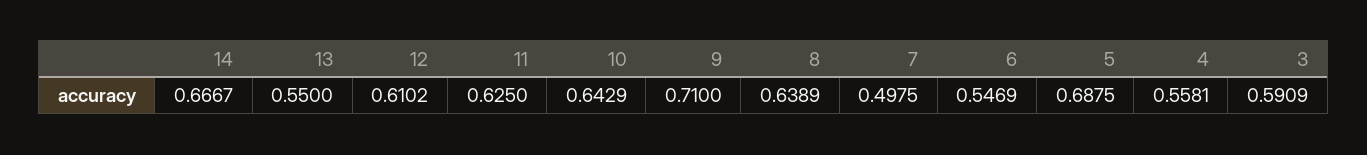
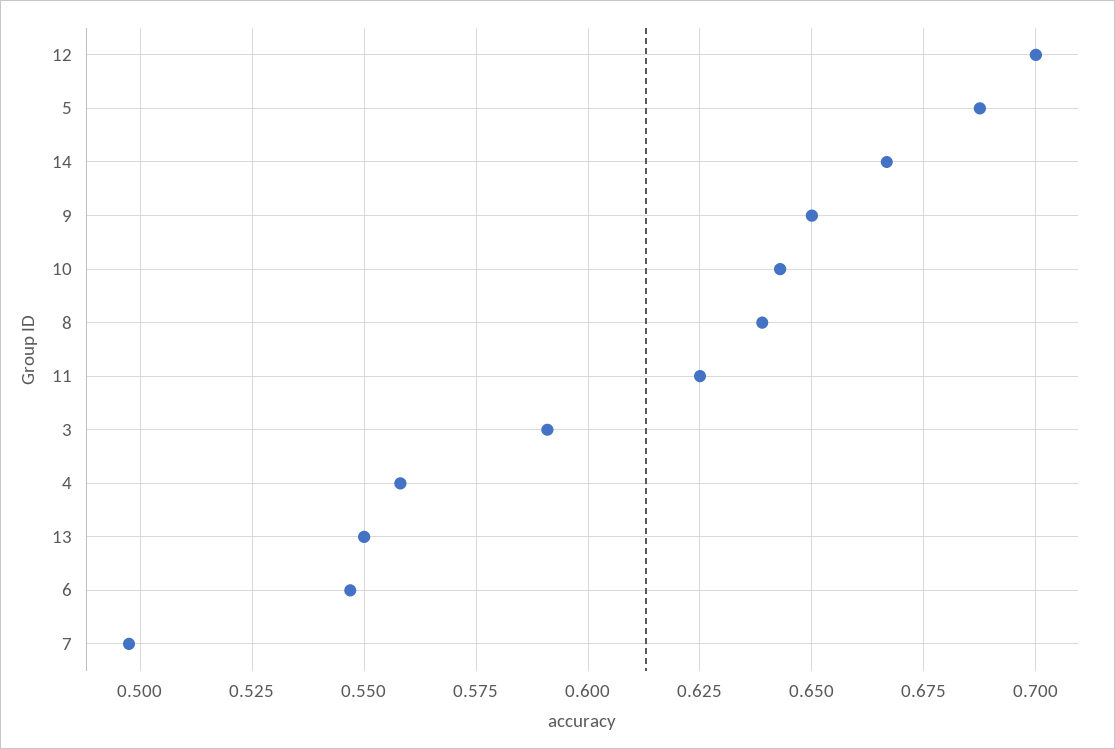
12: 0.6102 -> 0.7
9: 0.71 -> 0.65

